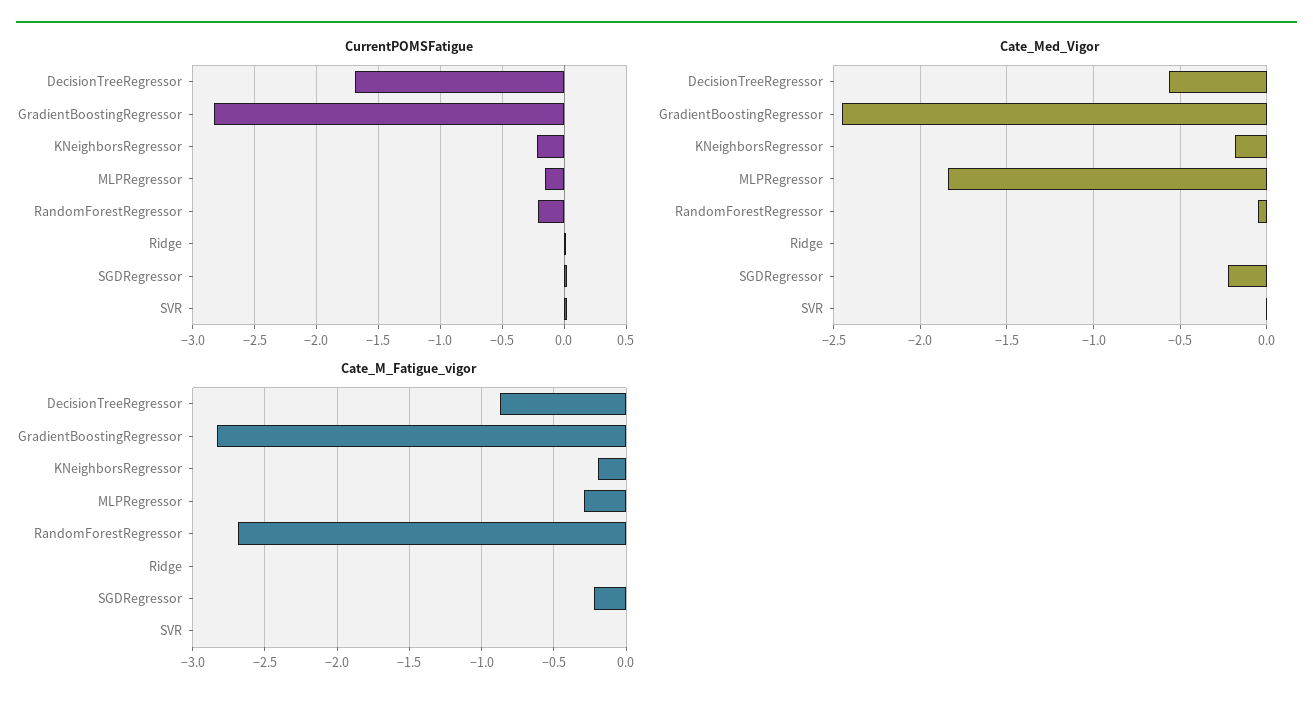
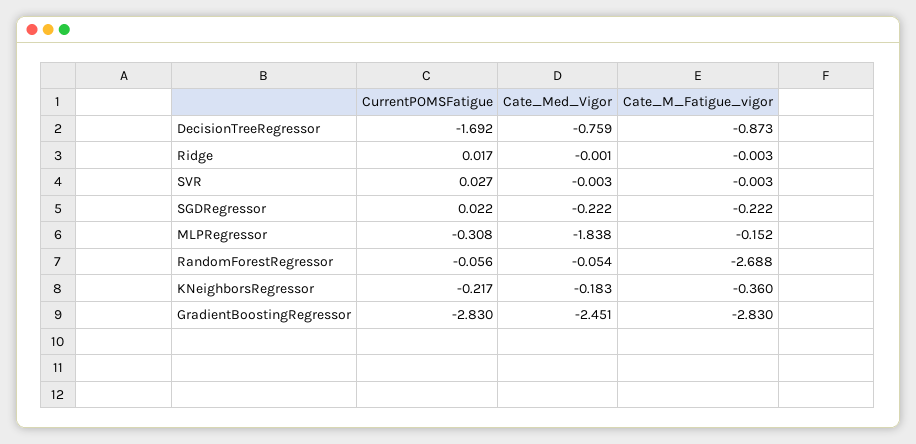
CurrentPOMSFatigue, MLPRegressor: -0.15 -> -0.308
CurrentPOMSFatigue, RandomForestRegressor: -0.2 -> -0.056
Cate_Med_Vigor, DecisionTreeRegressor: -0.55 -> -0.759
Cate_M_Fatigue_vigor, KNeighborsRegressor: -0.2 -> -0.36
Cate_M_Fatigue_vigor, MLPRegressor: -0.3 -> -0.152

